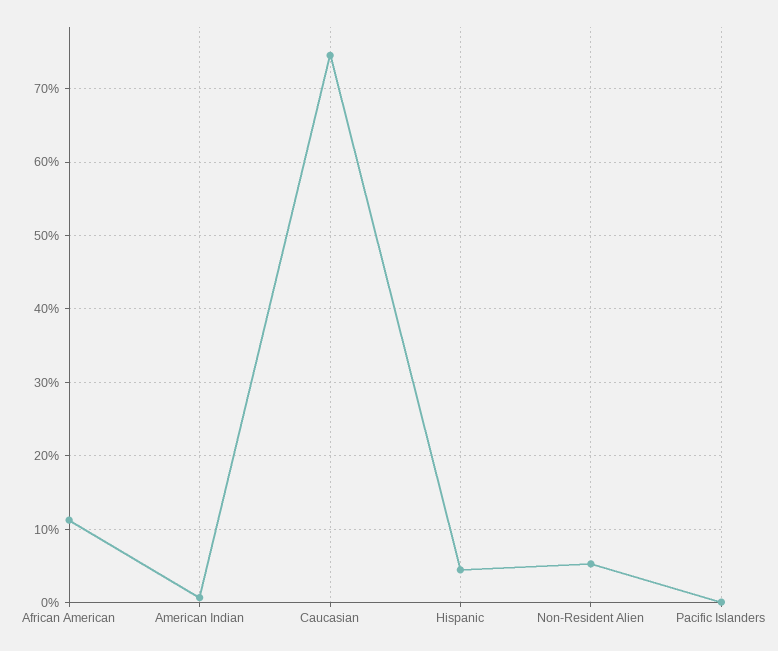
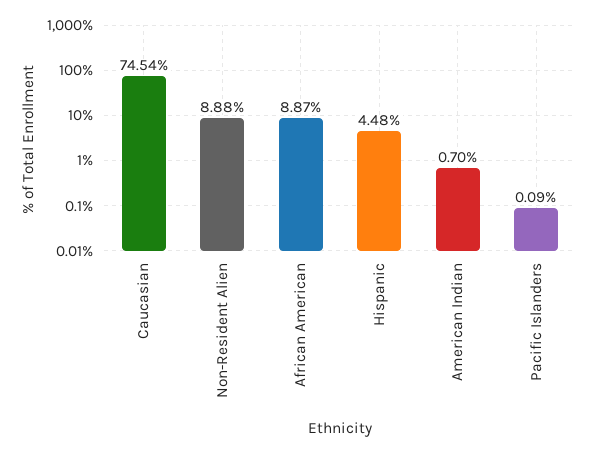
African American: 11 -> 8.87
Non-Resident Alien: 5 -> 8.88

